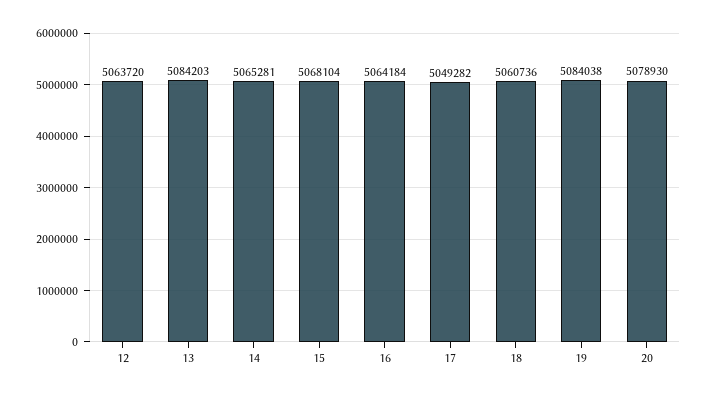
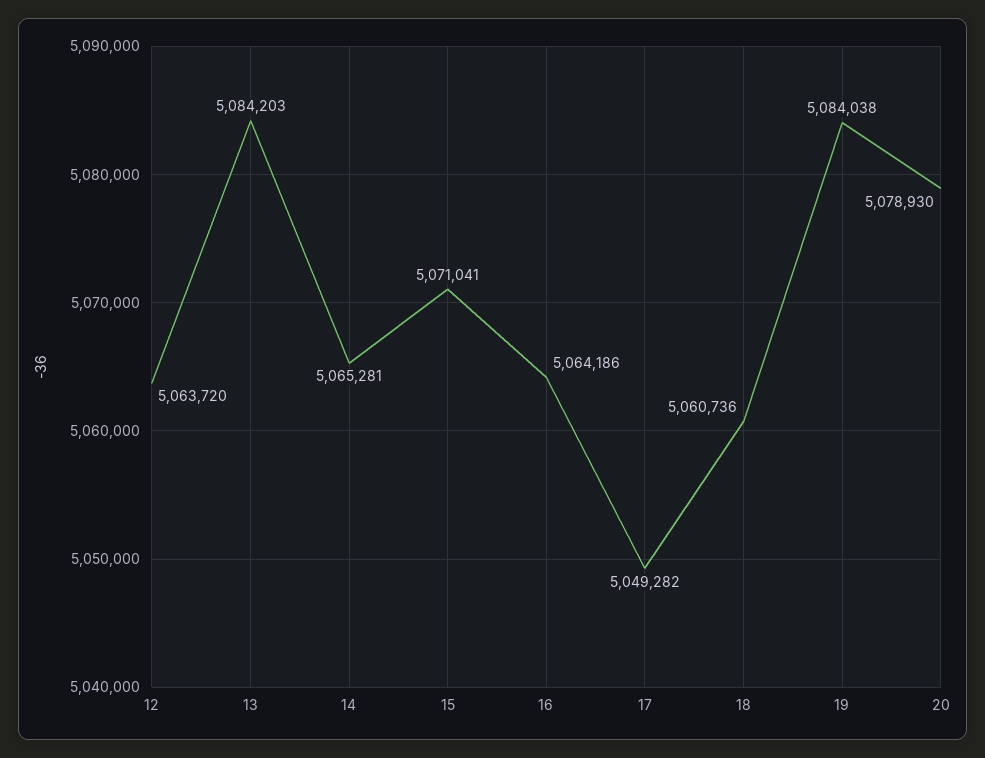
15: 5068104 -> 5071041
16: 5064184 -> 5064186

